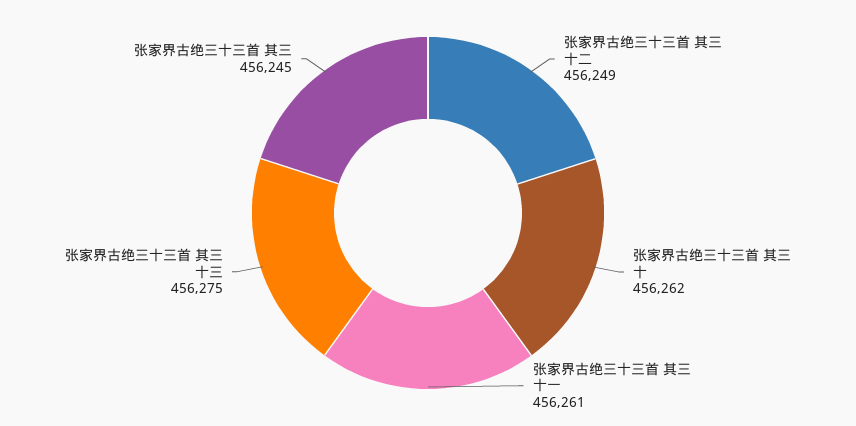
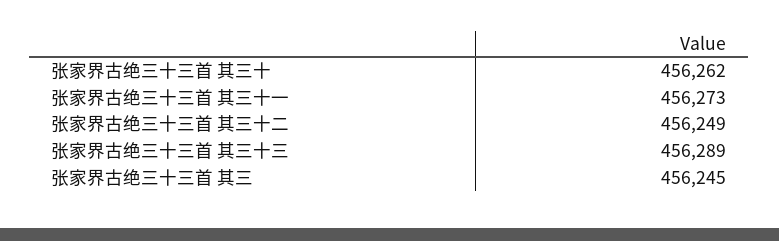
张家界古绝三十三首 其三十一: 456261 -> 456273
张家界古绝三十三首 其三十三: 456275 -> 456289

